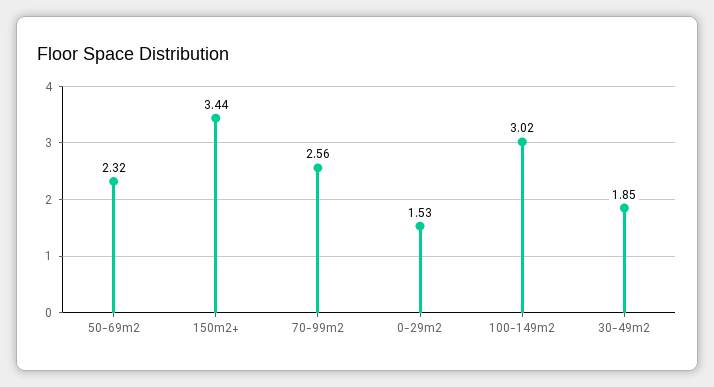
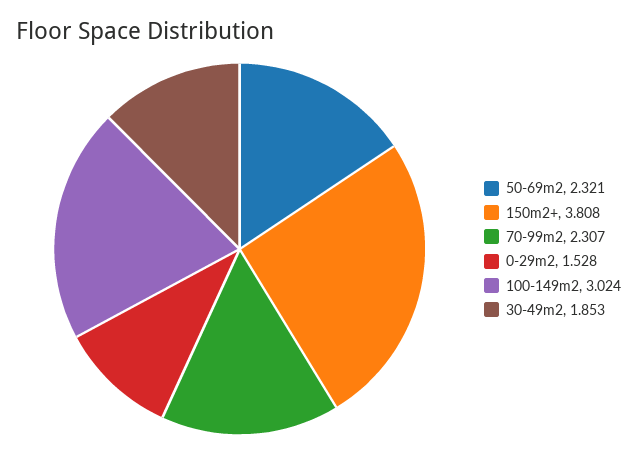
150m2+: 3.44 -> 3.808
70-99m2: 2.56 -> 2.307

